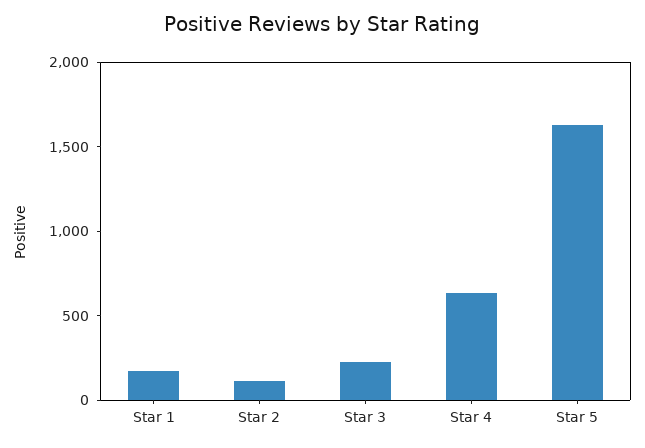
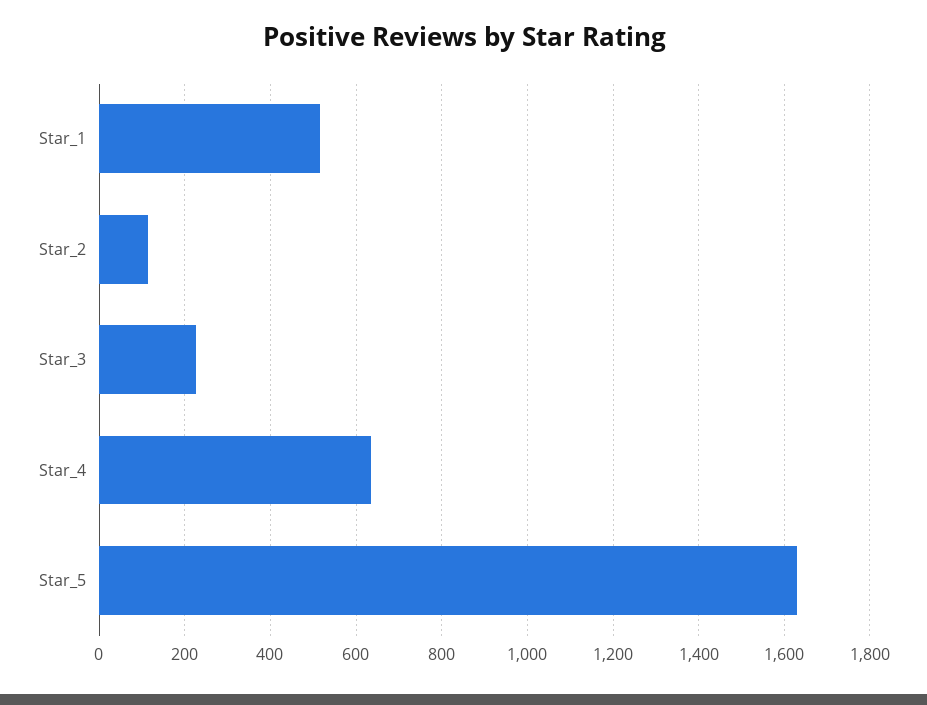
Star 1: 200 -> 520

